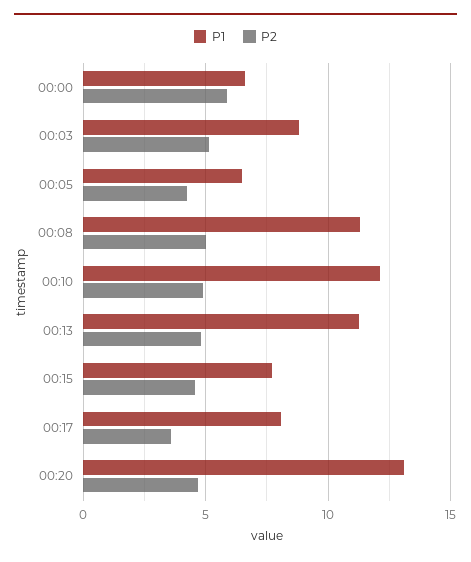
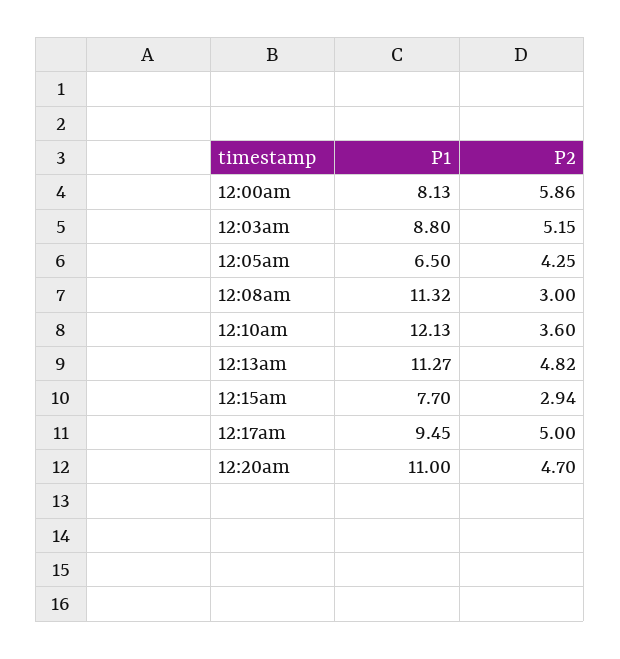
P1, 00:00: 6.5 -> 8.13
P2, 00:08: 5 -> 3
P2, 00:10: 5 -> 3.6
P2, 00:15: 4.5 -> 2.94
P1, 00:17: 8 -> 9.45
P2, 00:17: 3.5 -> 5
P1, 00:20: 13 -> 11

